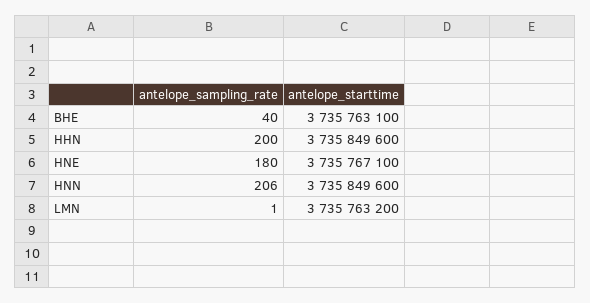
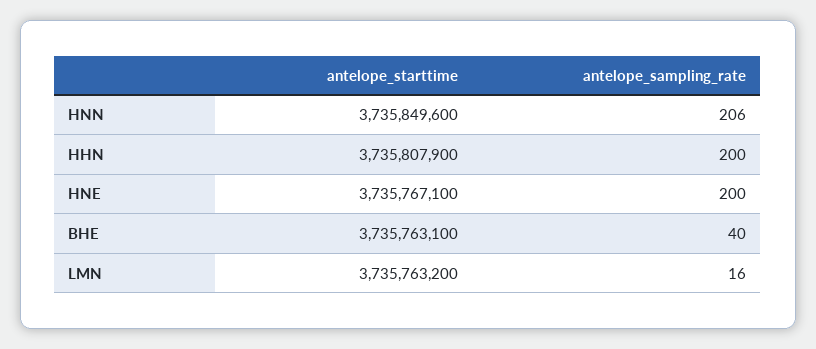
antelope_starttime, HHN: 3735849600 -> 3735807900
antelope_sampling_rate, HNE: 180 -> 200
antelope_sampling_rate, LMN: 1 -> 16

